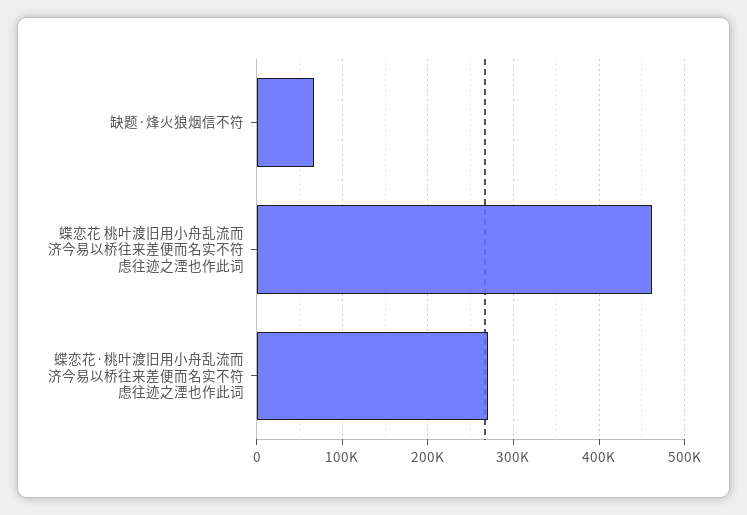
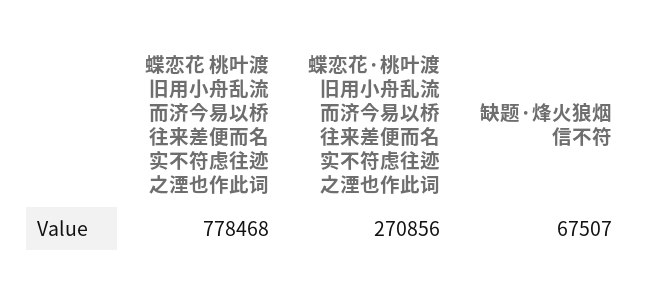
蝶恋花 桃叶渡旧用小舟乱流而济今易以桥往来差便而名实不符虑往迹之湮也作此词: 460000 -> 778468

